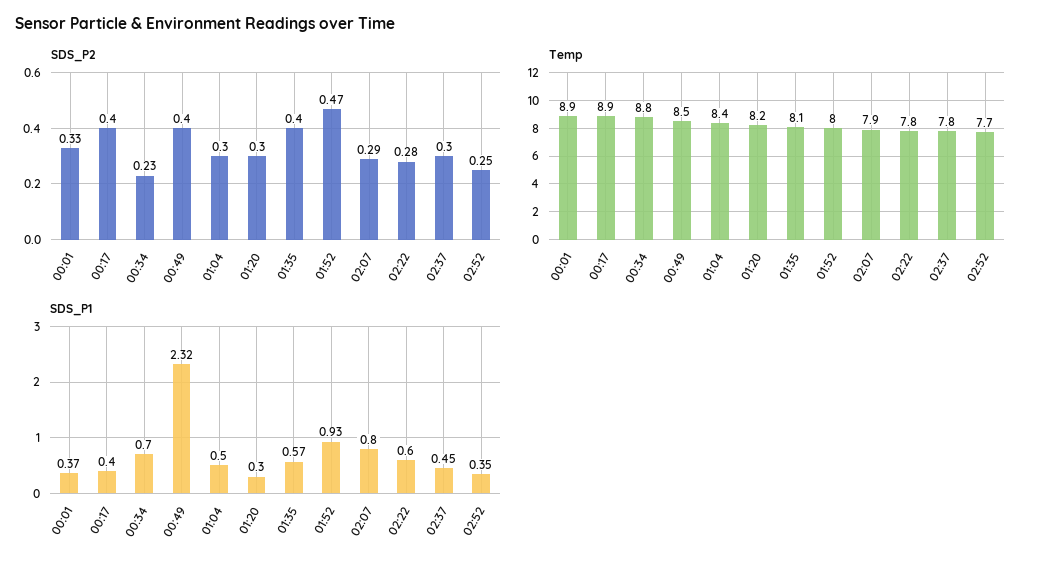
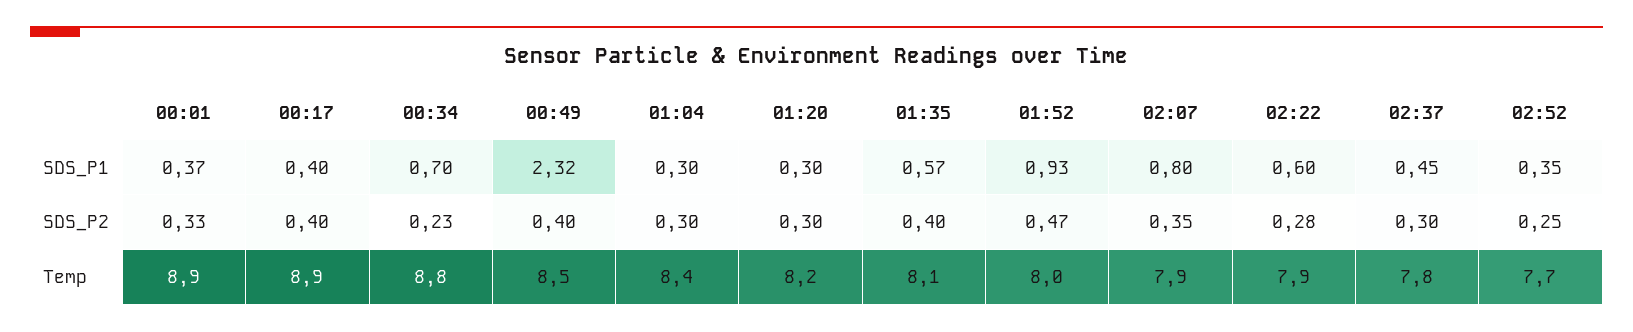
SDS_P2, 02:07: 0.29 -> 0.35
Temp, 02:22: 7.8 -> 7.9
SDS_P1, 01:04: 0.5 -> 0.3

